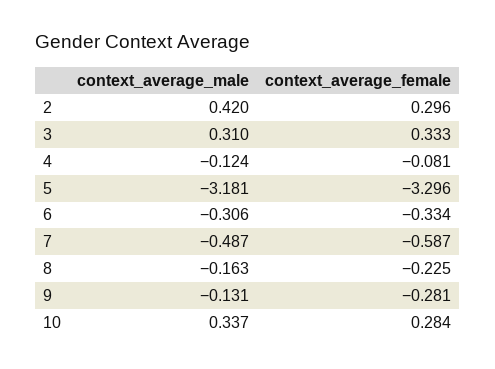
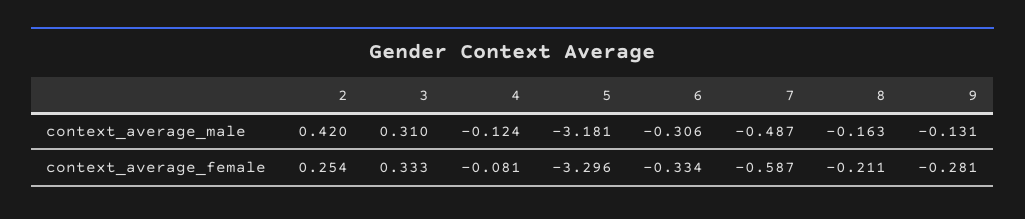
context_average_female, 2: 0.296 -> 0.254
context_average_female, 8: -0.225 -> -0.211
context_average_male, 10: 0.337 -> none
context_average_female, 10: 0.284 -> none

